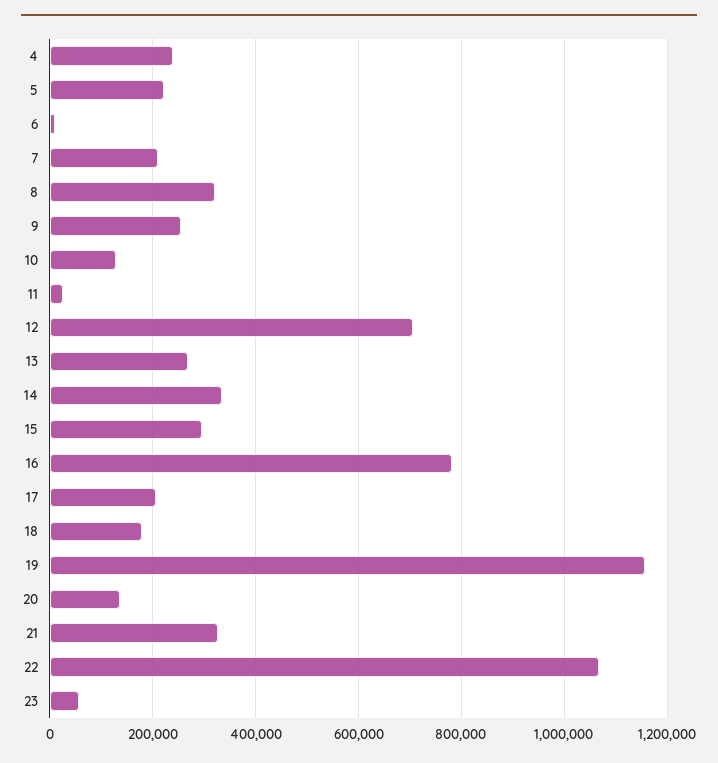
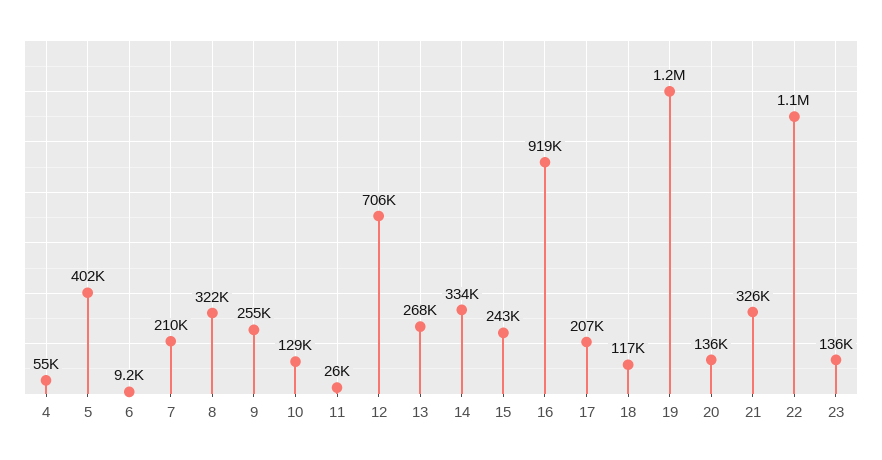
4: 240000 -> 55000
5: 220000 -> 402000
15: 300000 -> 243000
16: 780000 -> 919000
18: 180000 -> 117000
23: 60000 -> 136000

